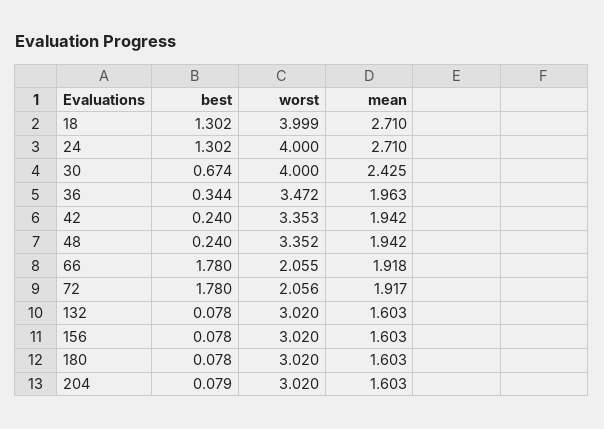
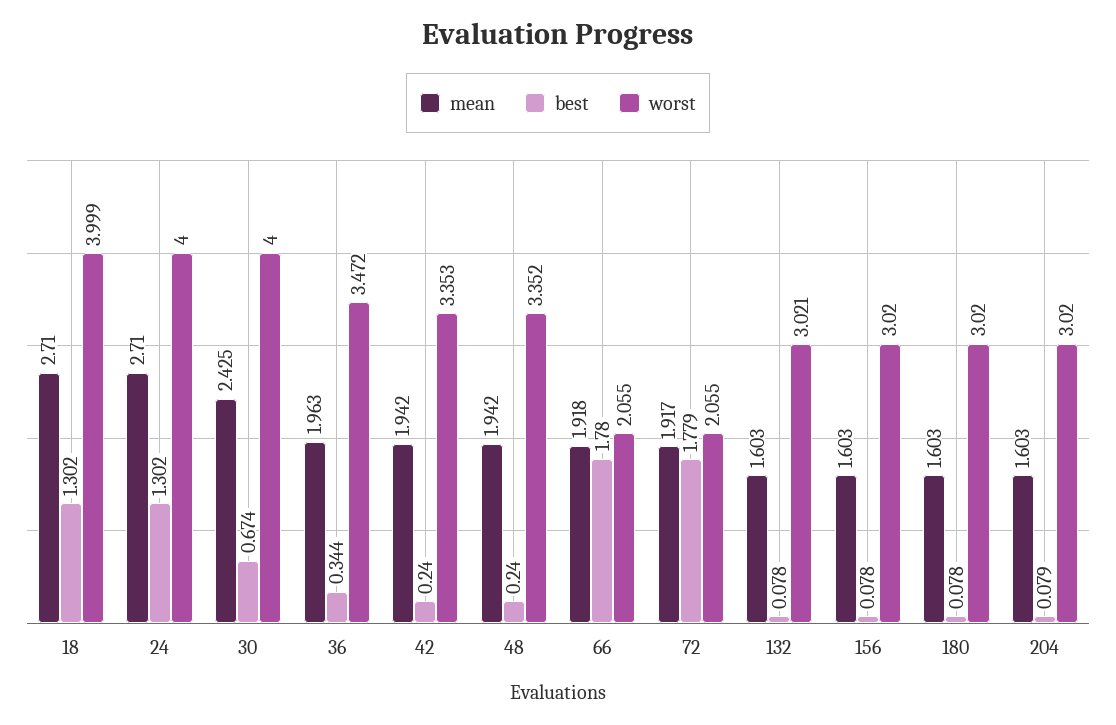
best, 72: 1.78 -> 1.779
worst, 72: 2.056 -> 2.055
worst, 132: 3.02 -> 3.021

